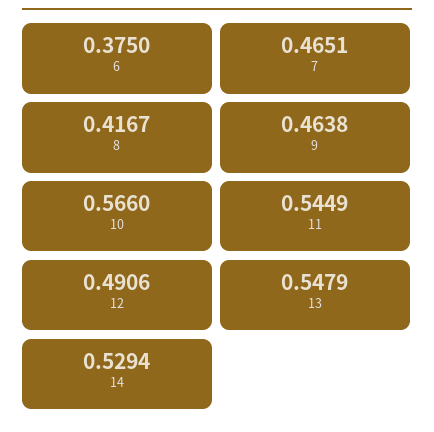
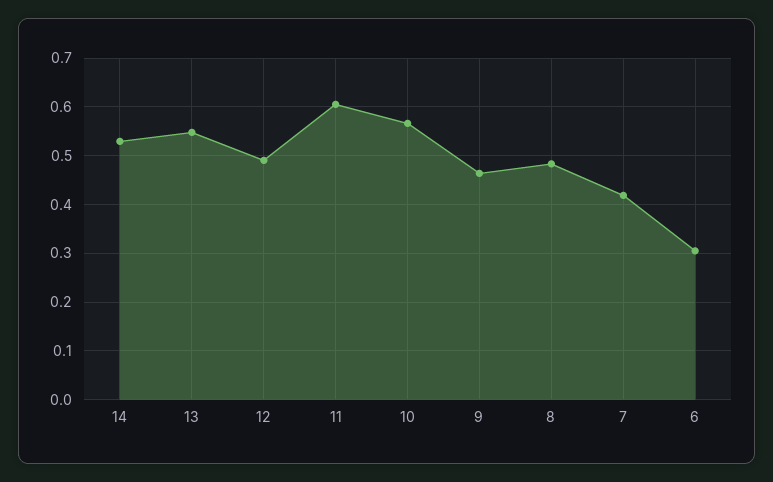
6: 0.375 -> 0.3
7: 0.4651 -> 0.42
8: 0.4167 -> 0.48
11: 0.5449 -> 0.6

